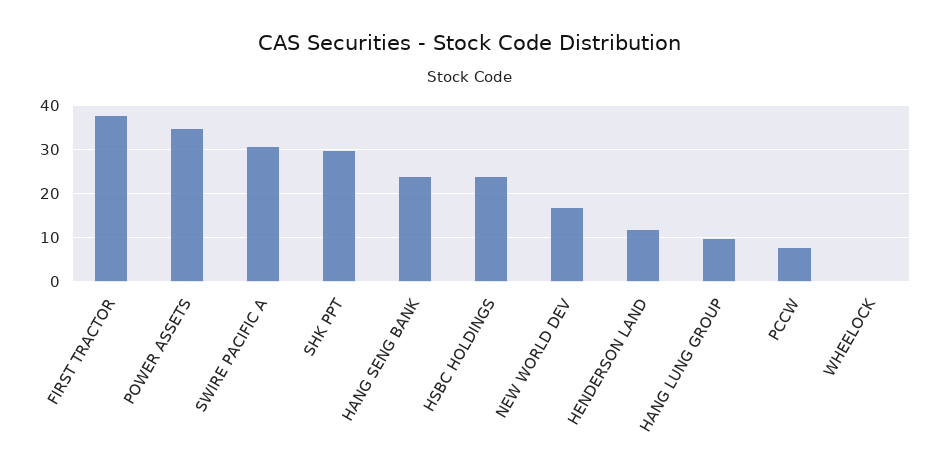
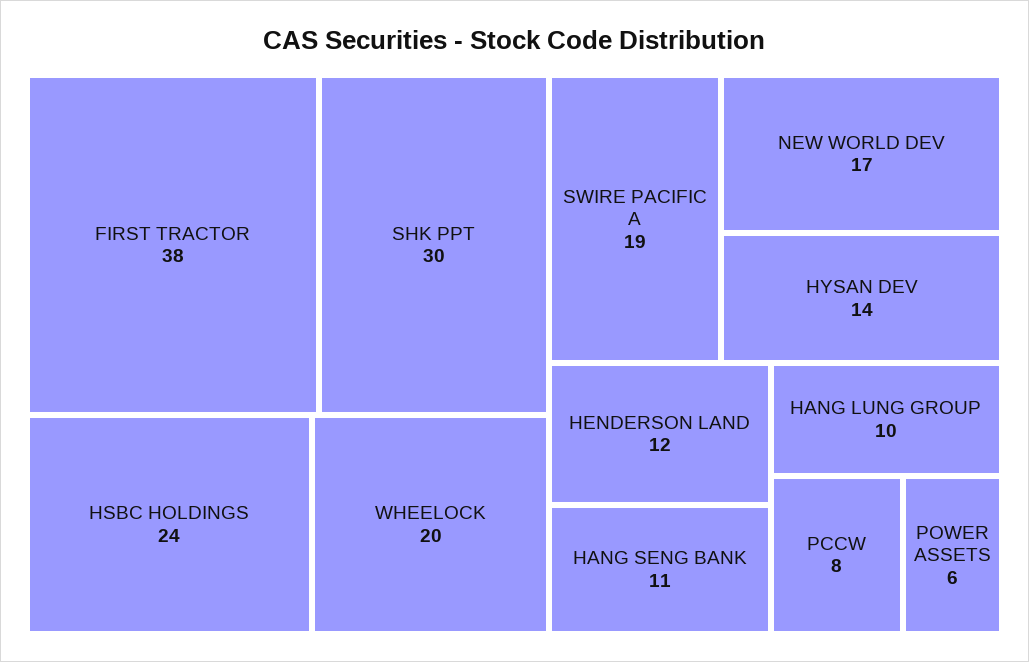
POWER ASSETS: 35 -> 6
SWIRE PACIFIC A: 30 -> 19
HANG SENG BANK: 25 -> 11
WHEELOCK: 0 -> 20
HYSAN DEV: none -> 14

